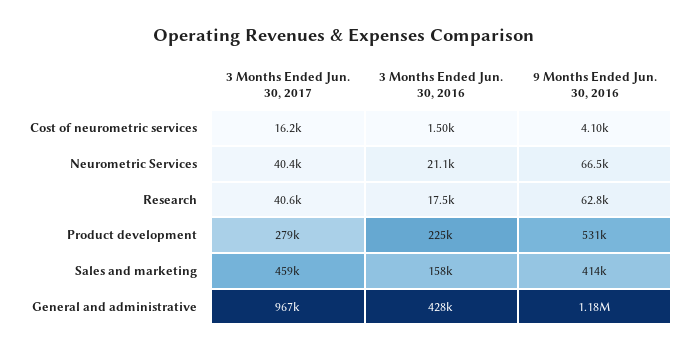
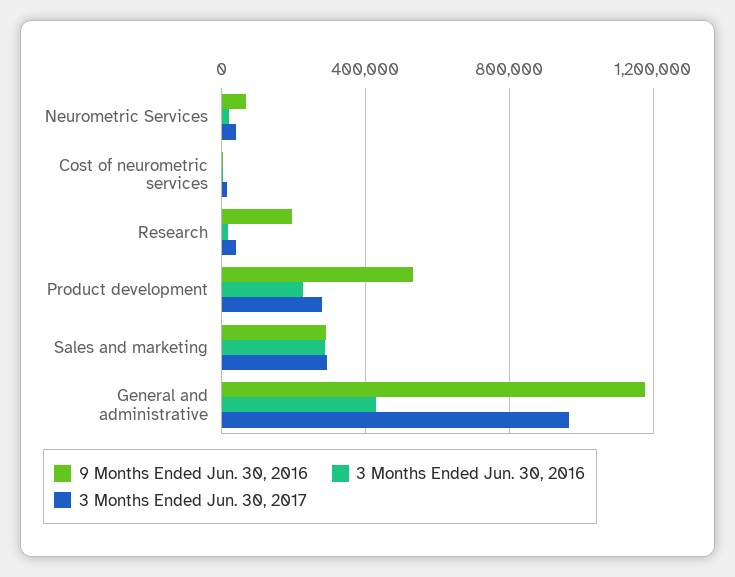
9 Months Ended Jun. 30, 2016, Research: 62800 -> 200000
3 Months Ended Jun. 30, 2017, Sales and marketing: 459000 -> 300000
3 Months Ended Jun. 30, 2016, Sales and marketing: 158000 -> 300000
9 Months Ended Jun. 30, 2016, Sales and marketing: 414000 -> 300000

